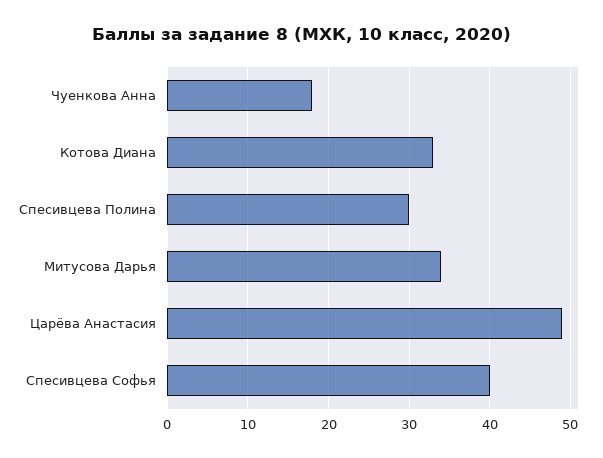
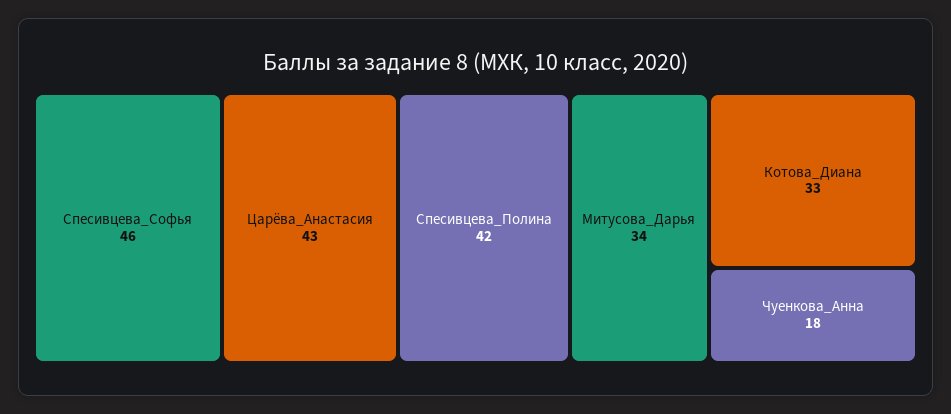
Спесивцева Полина: 30 -> 42
Царёва Анастасия: 49 -> 43
Спесивцева Софья: 40 -> 46

